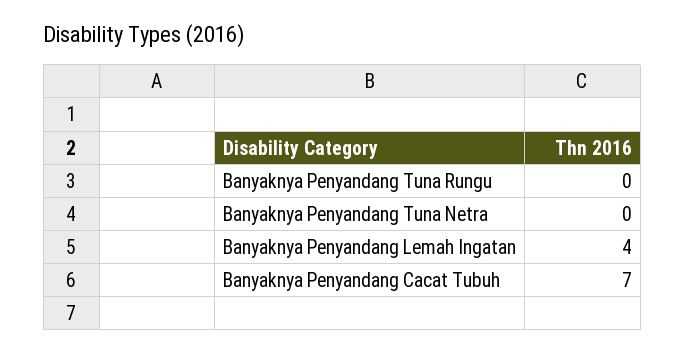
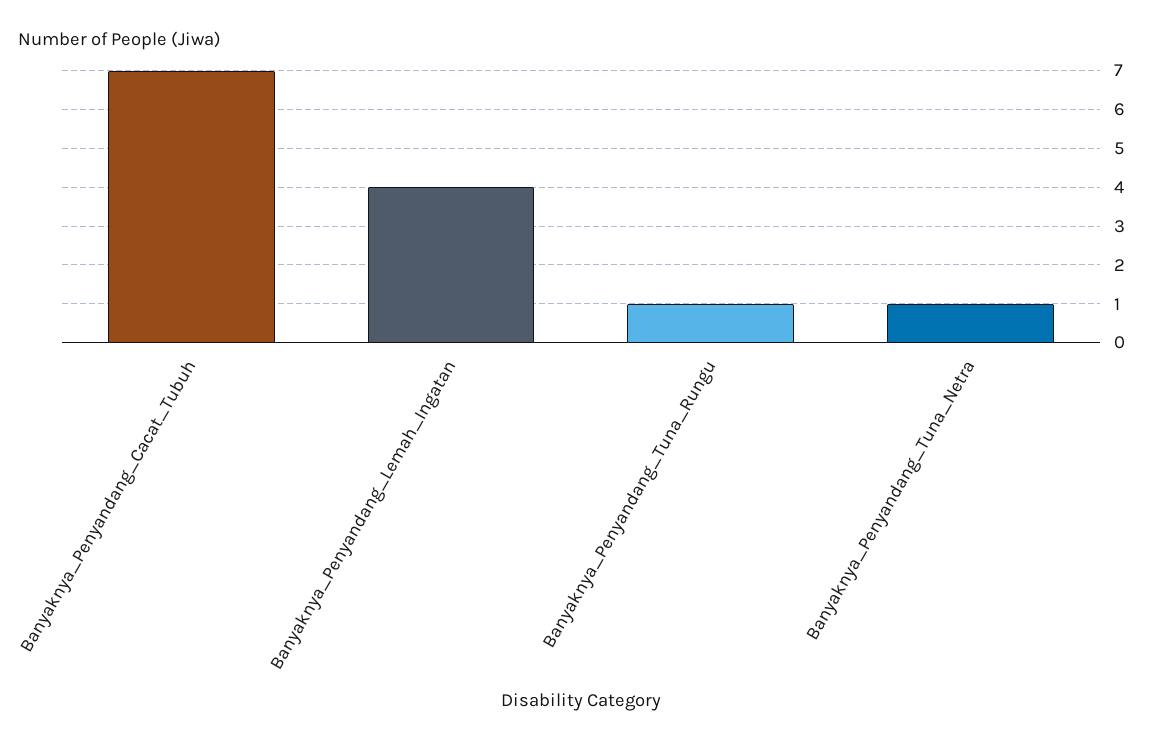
Banyaknya Penyandang Tuna Rungu: 0 -> 1
Banyaknya Penyandang Tuna Netra: 0 -> 1

